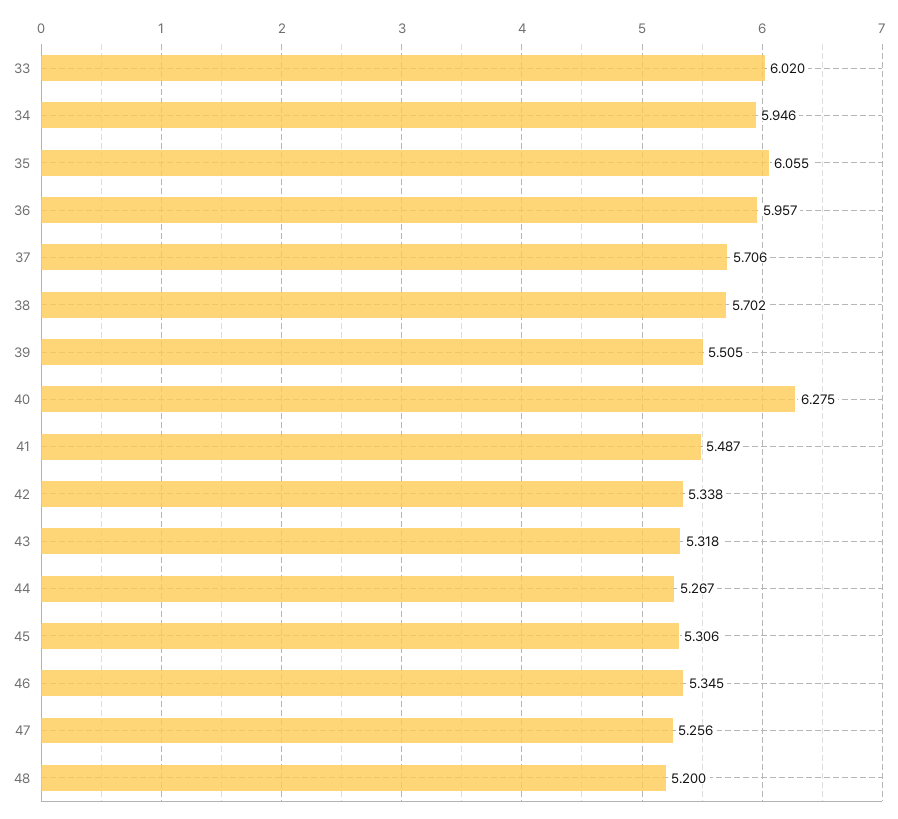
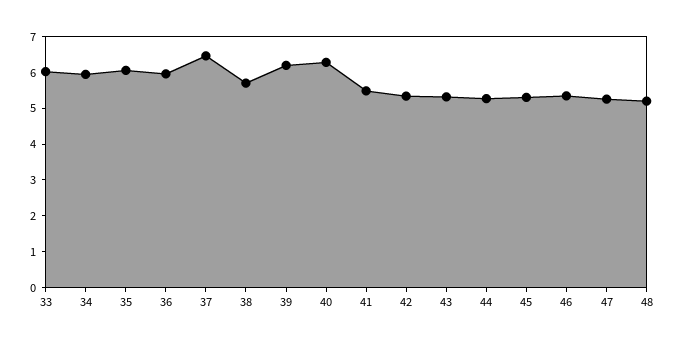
37: 5.706 -> 6.5
39: 5.505 -> 6.25

